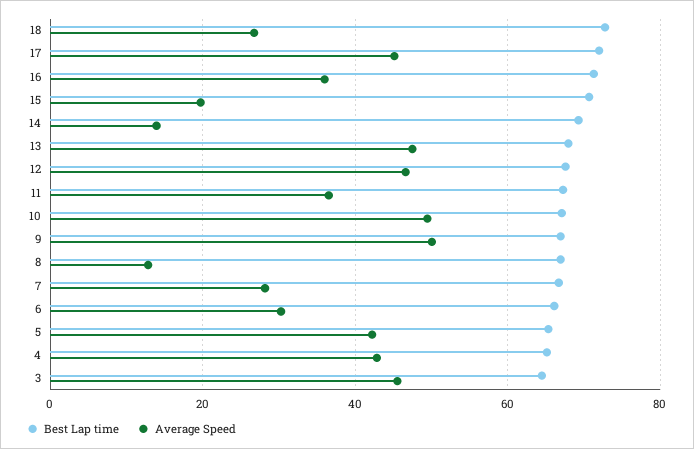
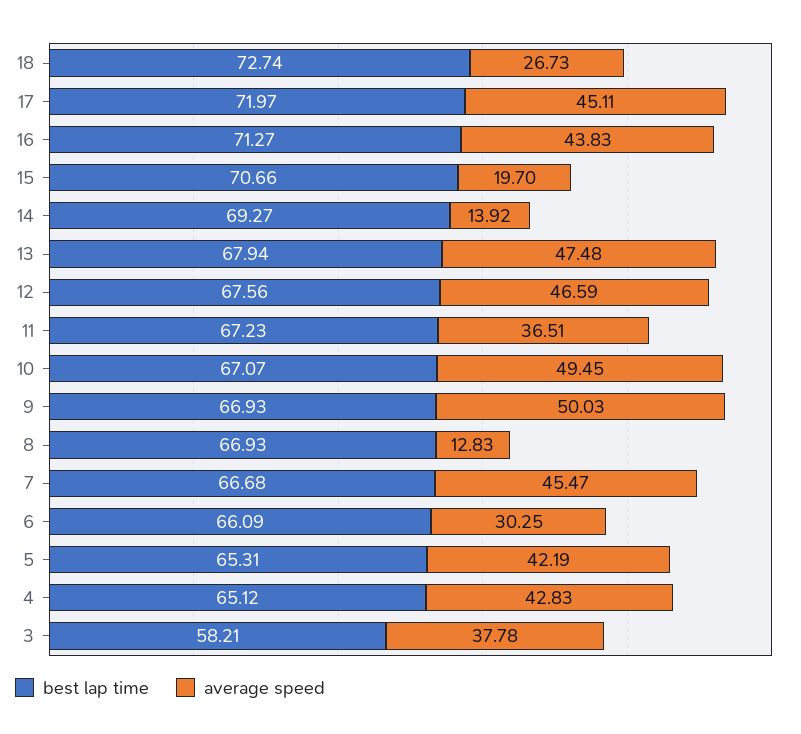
Average Speed, 16: 36 -> 43.83
Average Speed, 7: 28 -> 45.47
Best Lap time, 3: 64 -> 58.21
Average Speed, 3: 46 -> 37.78

